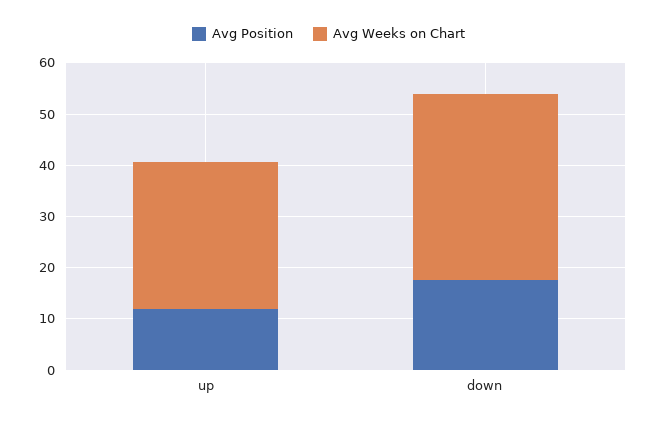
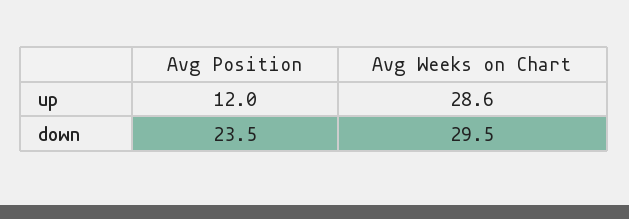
Avg Position, down: 18 -> 23.5
Avg Weeks on Chart, down: 36 -> 29.5

